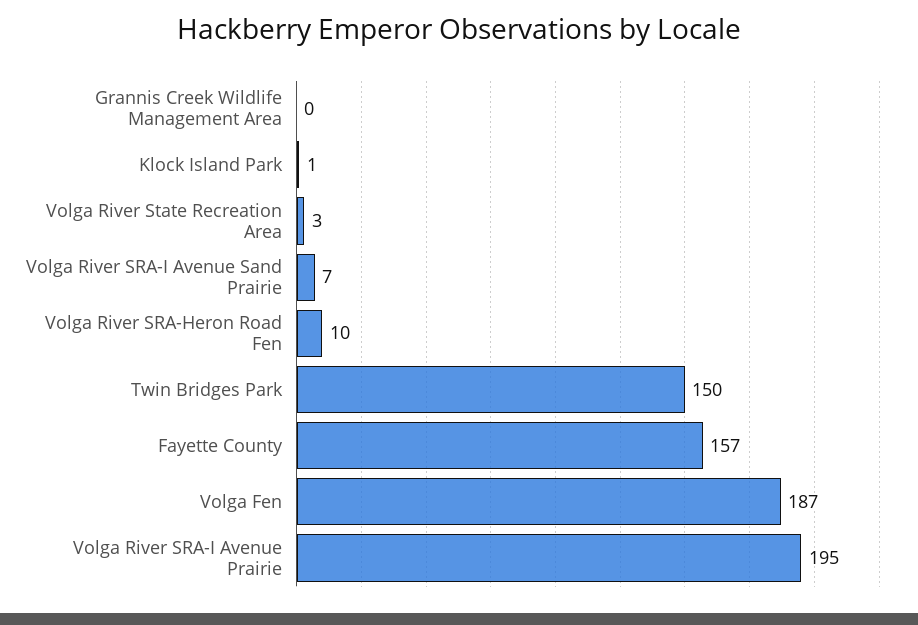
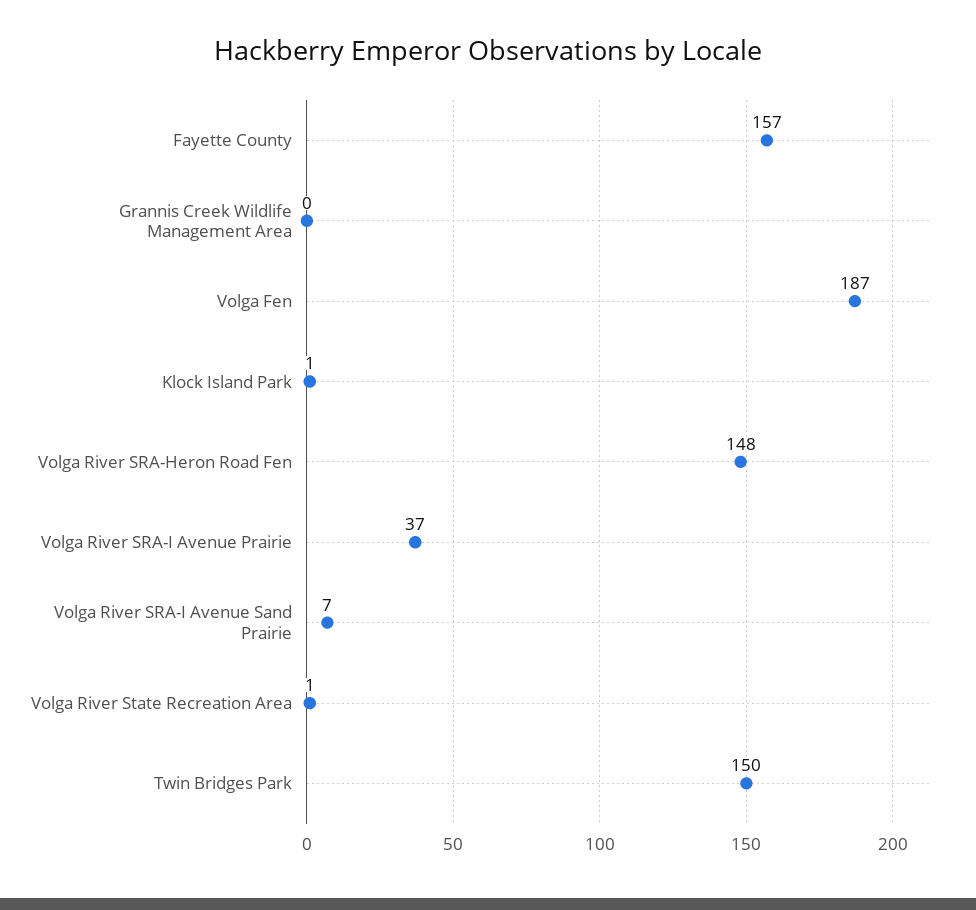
Volga River State Recreation Area: 3 -> 1
Volga River SRA-Heron Road Fen: 10 -> 148
Volga River SRA-I Avenue Prairie: 195 -> 37

